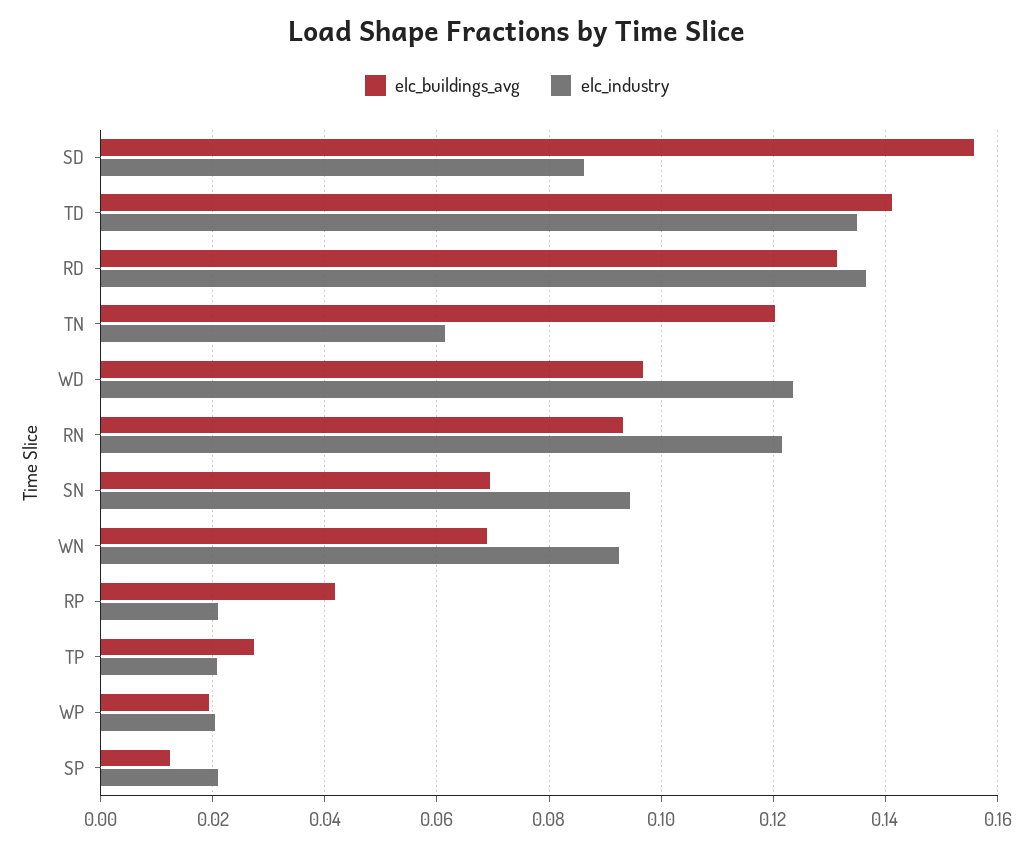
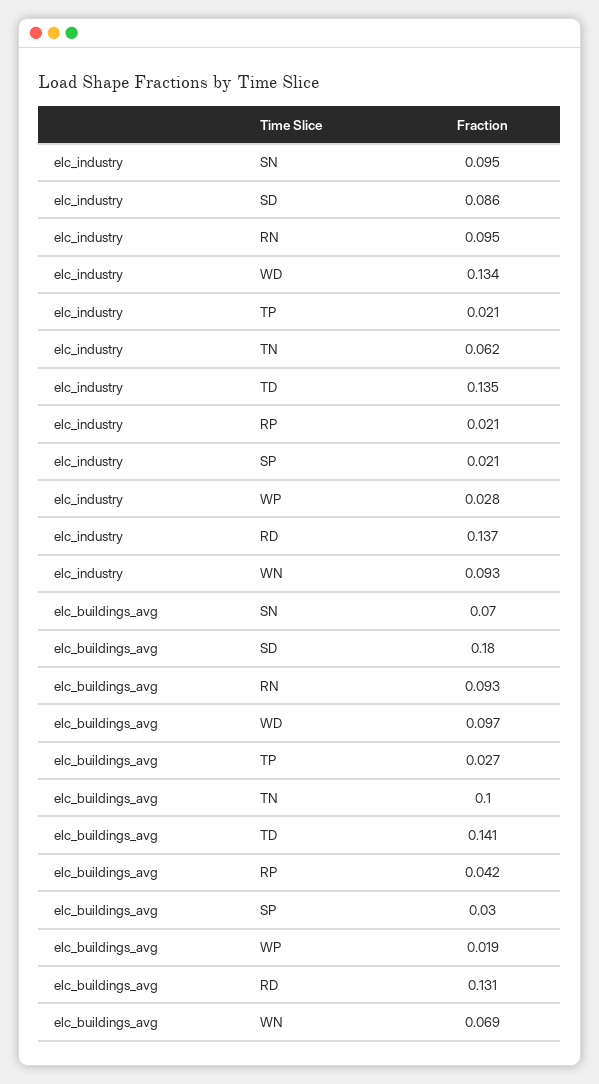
elc_buildings_avg, SD: 0.156 -> 0.18
elc_buildings_avg, TN: 0.12 -> 0.1
elc_industry, WD: 0.124 -> 0.134
elc_industry, RN: 0.122 -> 0.095
elc_industry, WP: 0.02 -> 0.028
elc_buildings_avg, SP: 0.012 -> 0.03

